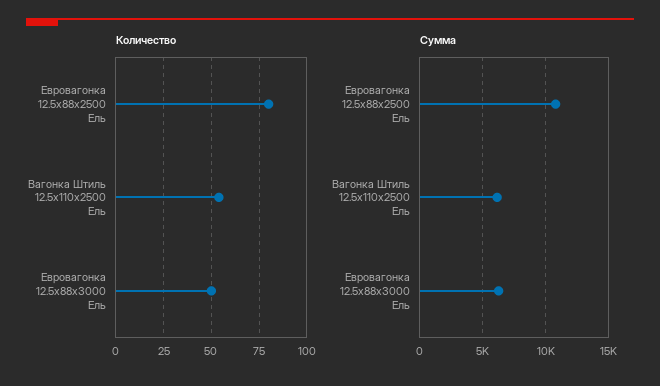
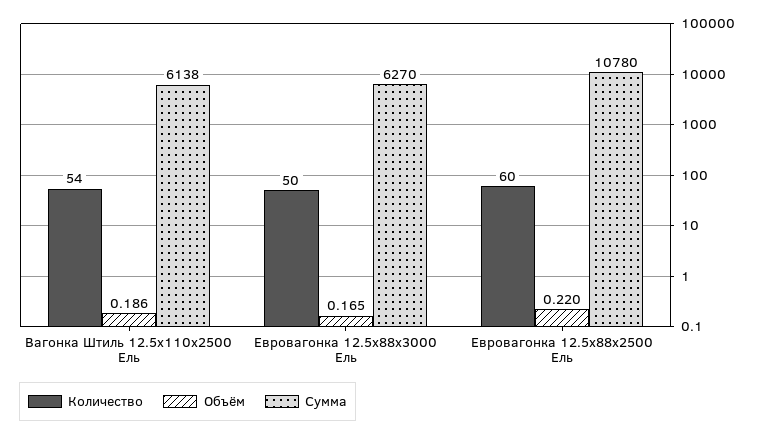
Количество, Евровагонка 12.5x88x2500 Ель: 80 -> 60
Объём, Вагонка Штиль 12.5x110x2500 Ель: none -> 0.186
Объём, Евровагонка 12.5x88x3000 Ель: none -> 0.165
Объём, Евровагонка 12.5x88x2500 Ель: none -> 0.22

